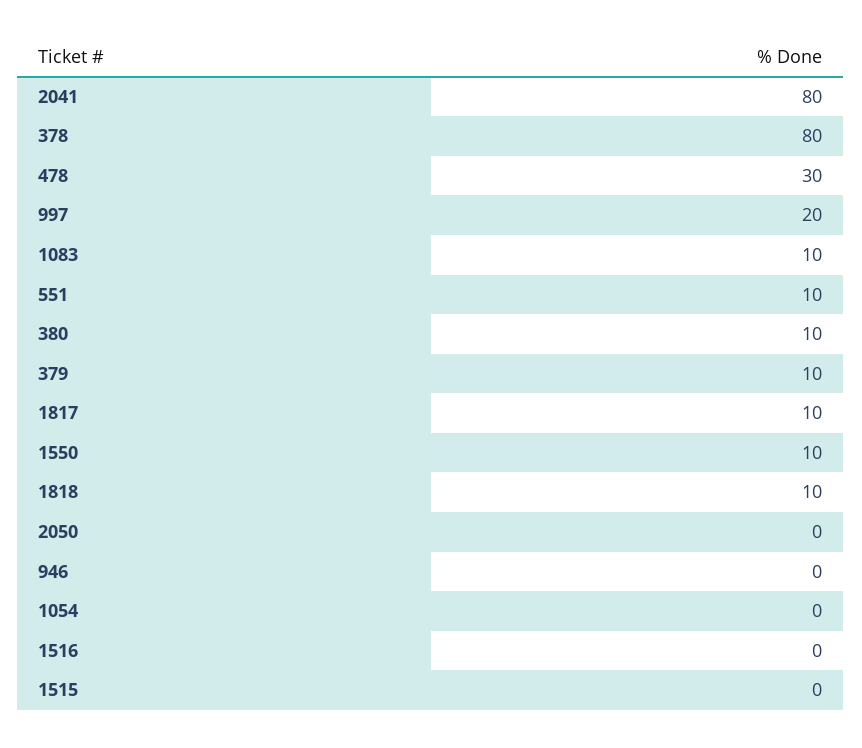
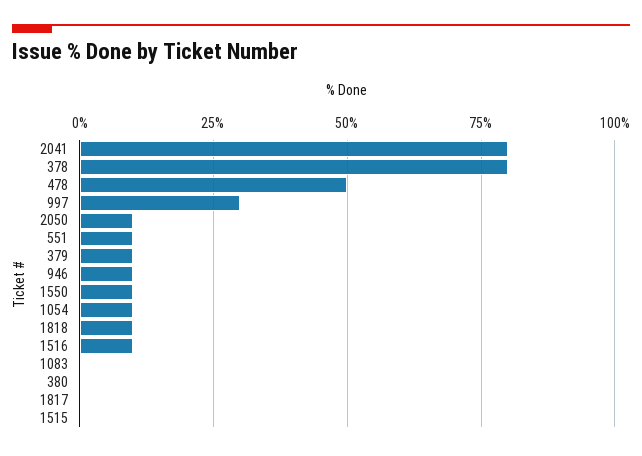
478: 30 -> 50
997: 20 -> 30
1083: 10 -> 0
380: 10 -> 0
1817: 10 -> 0
2050: 0 -> 10
946: 0 -> 10
1054: 0 -> 10
1516: 0 -> 10

